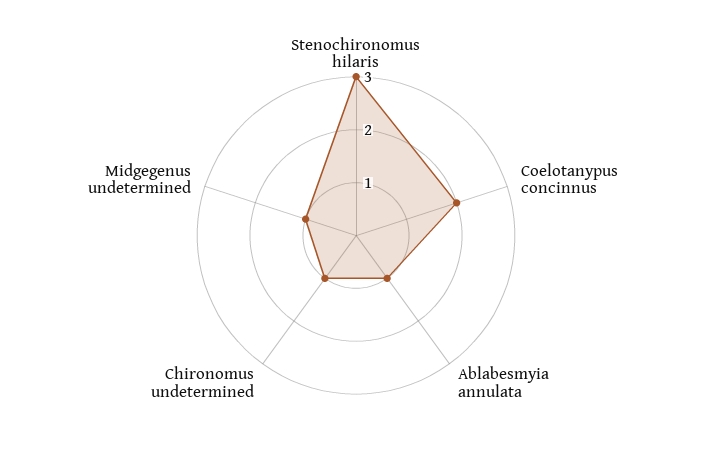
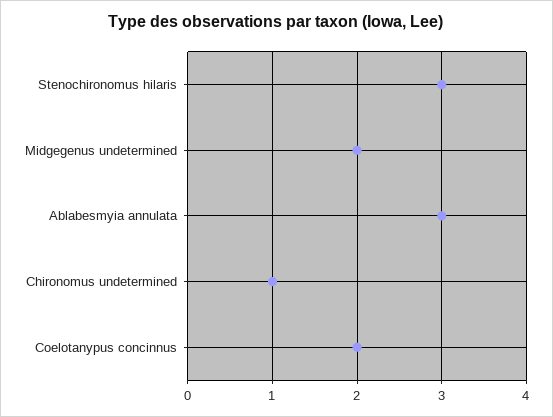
Ablabesmyia annulata: 1 -> 3
Midgegenus undetermined: 1 -> 2

